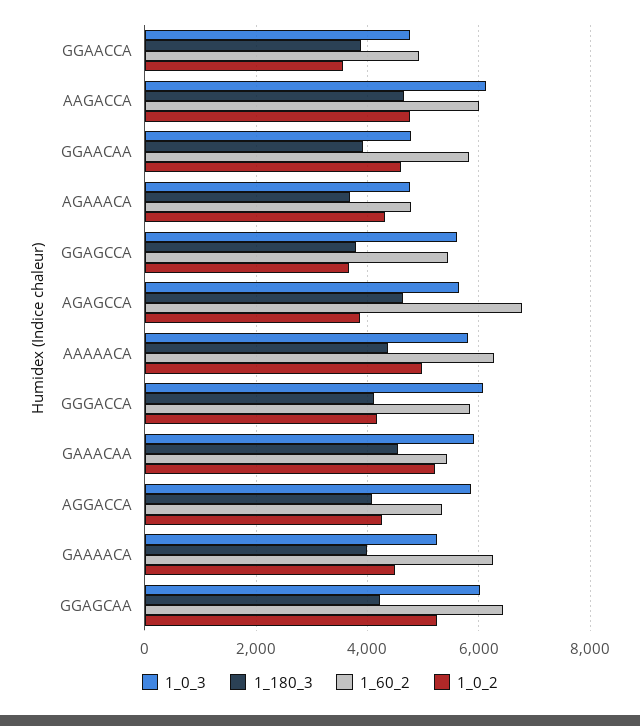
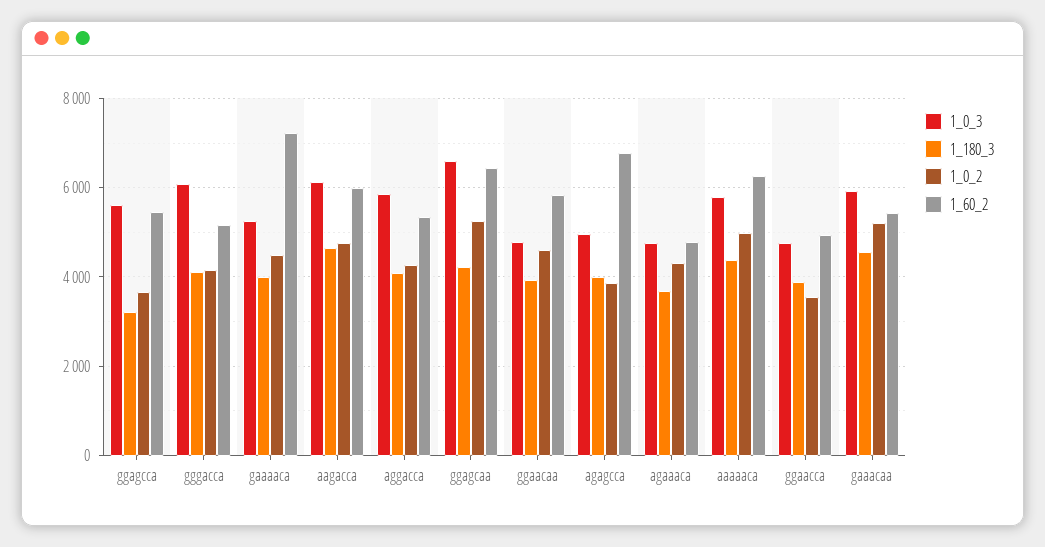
1_180_3, GGAGCCA: 3800 -> 3200
1_0_3, AGAGCCA: 5600 -> 5000
1_180_3, AGAGCCA: 4600 -> 4000
1_60_2, GGGACCA: 5800 -> 5200
1_60_2, GAAAACA: 6200 -> 7200
1_0_3, GGAGCAA: 6000 -> 6600

